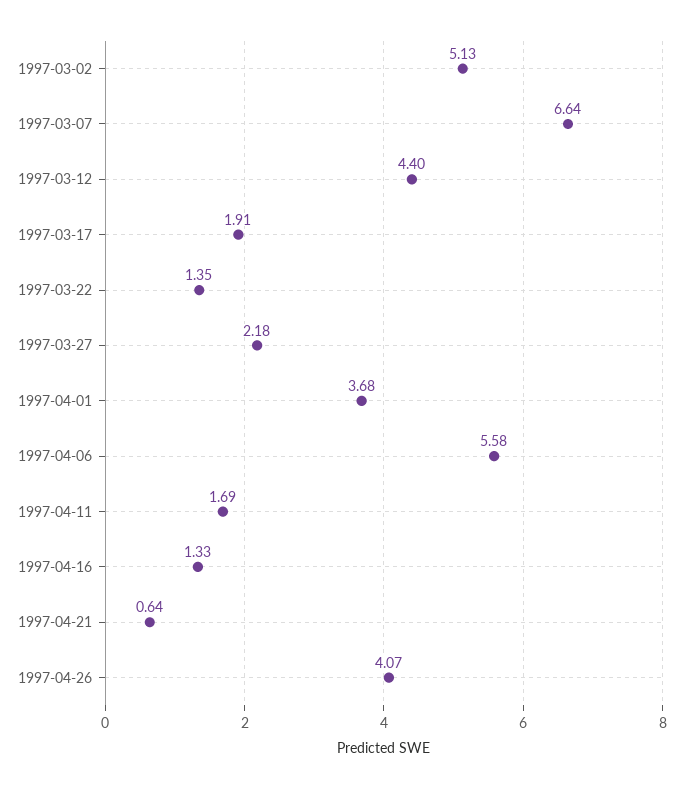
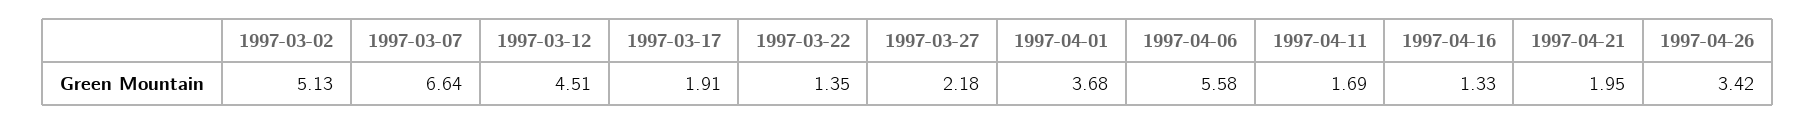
1997-03-12: 4.4 -> 4.51
1997-04-21: 0.64 -> 1.95
1997-04-26: 4.07 -> 3.42

